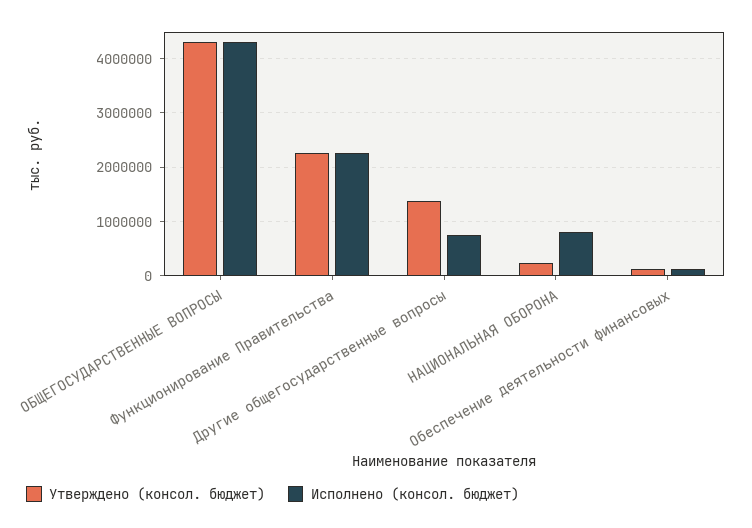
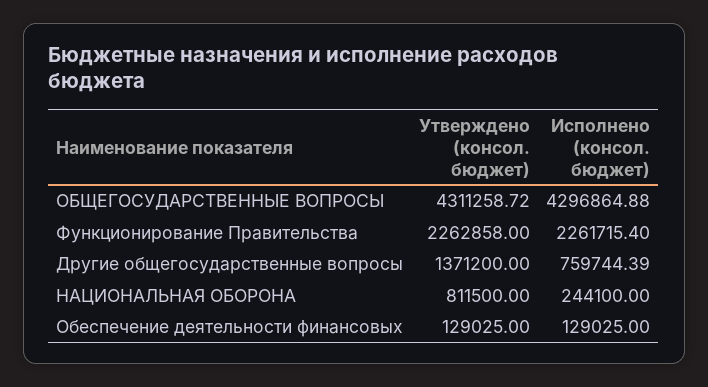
Утверждено (консол. бюджет), НАЦИОНАЛЬНАЯ ОБОРОНА: 200000 -> 811500
Исполнено (консол. бюджет), НАЦИОНАЛЬНАЯ ОБОРОНА: 800000 -> 244100

